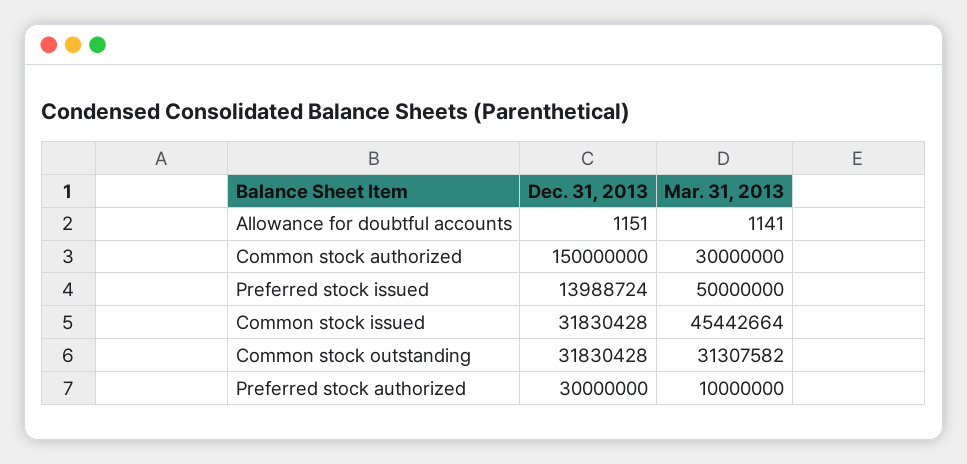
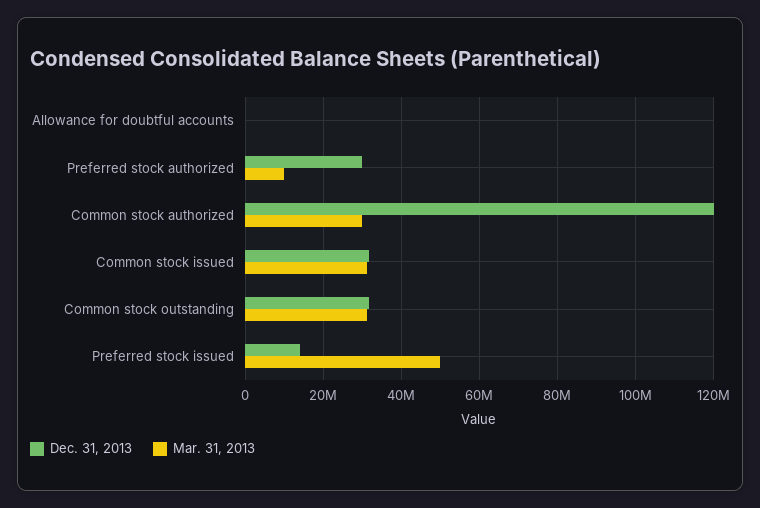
Dec. 31, 2013, Common stock authorized: 150000000 -> 120000000
Mar. 31, 2013, Common stock issued: 45442664 -> 32000000

